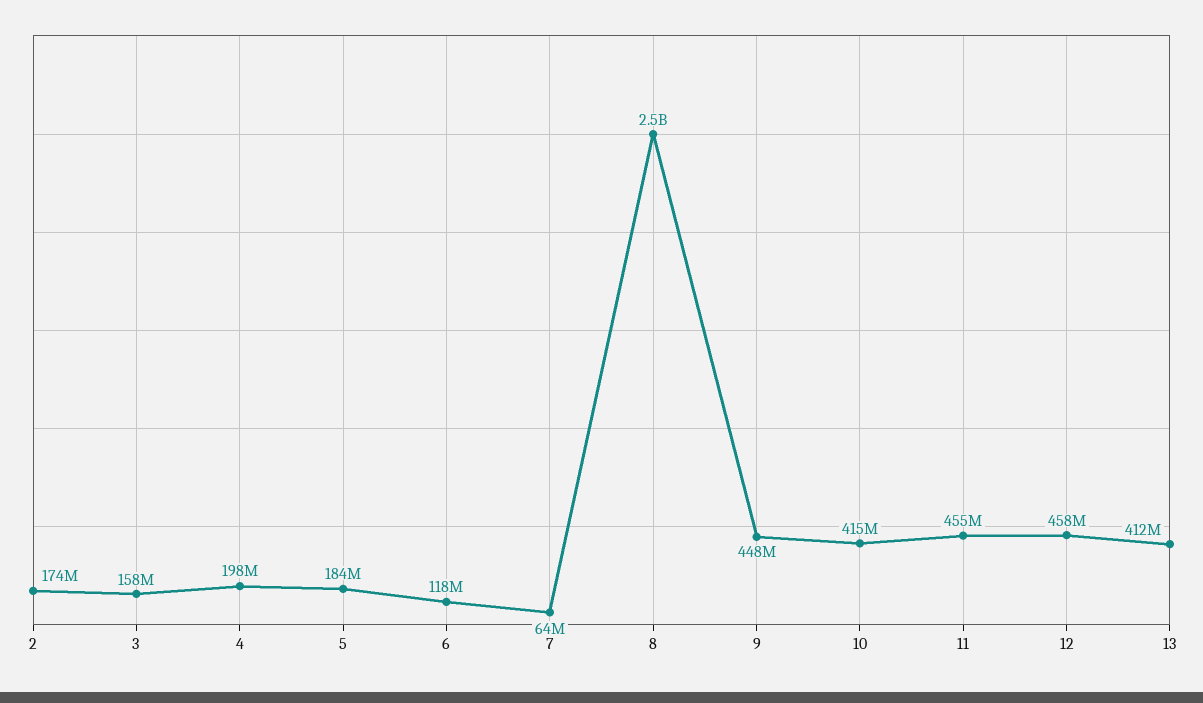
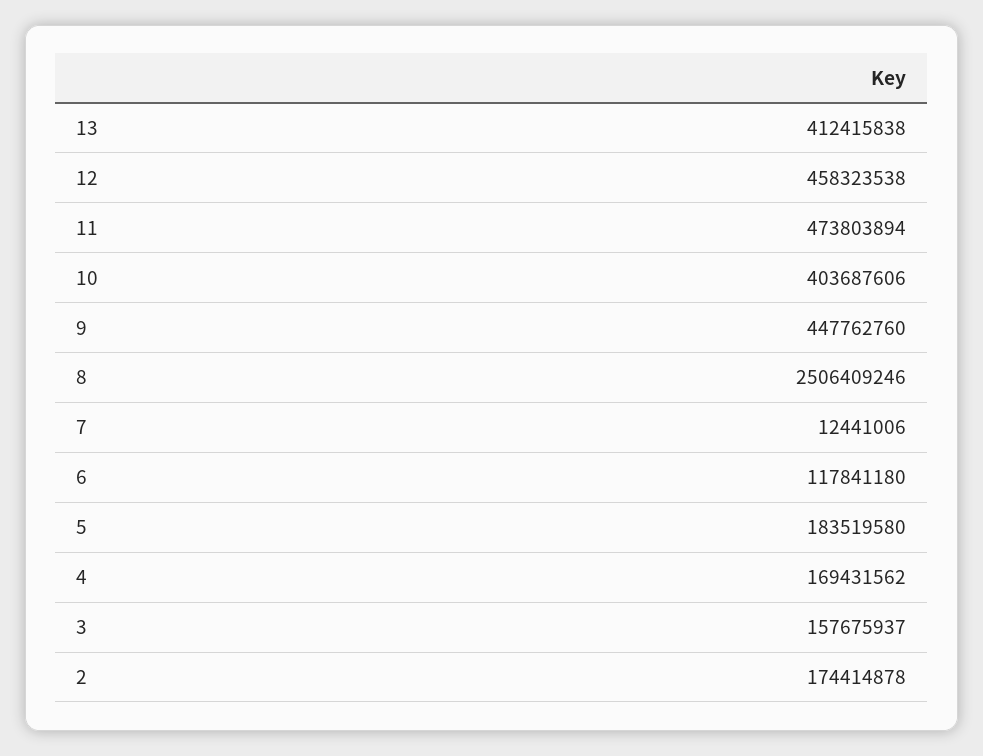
4: 198000000 -> 169431562
7: 64000000 -> 12441006
10: 415000000 -> 403687606
11: 455000000 -> 473803894

